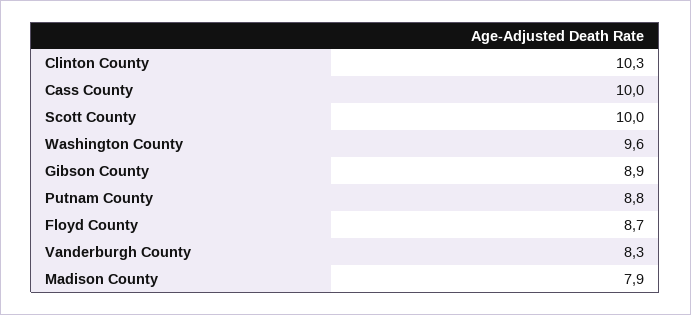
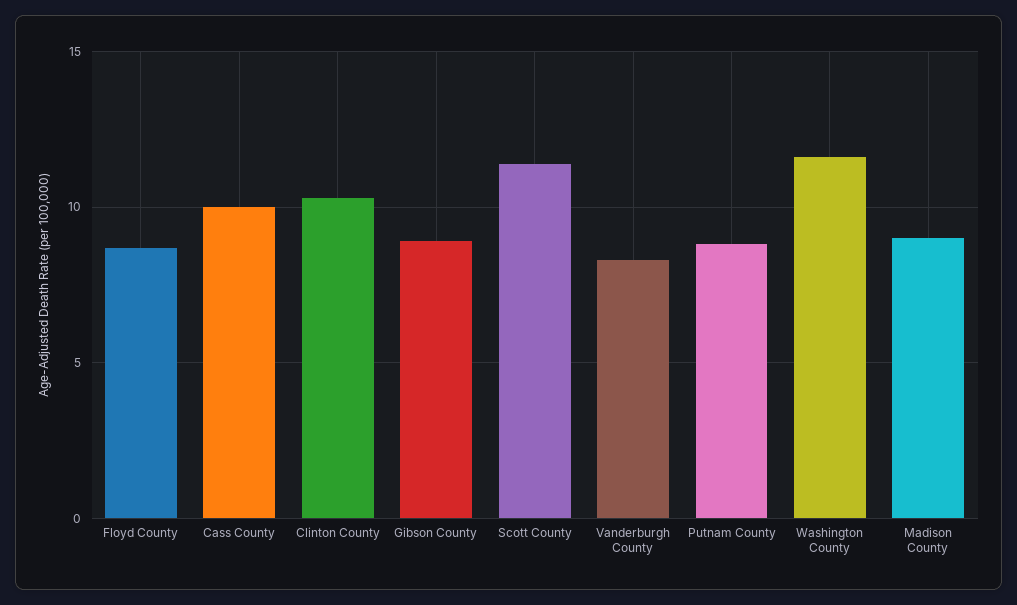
Scott County: 10 -> 11.5
Washington County: 9.6 -> 11.5
Madison County: 7.9 -> 9

